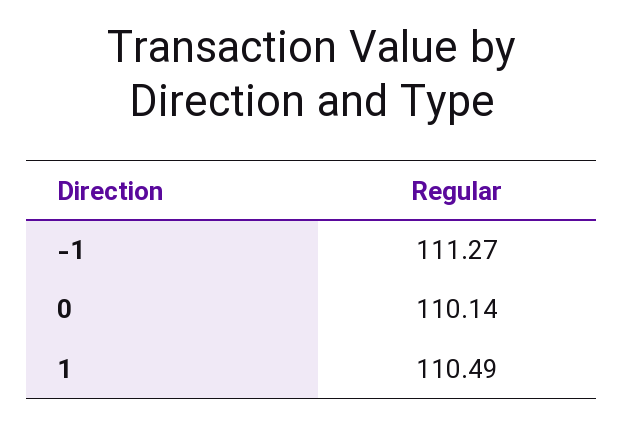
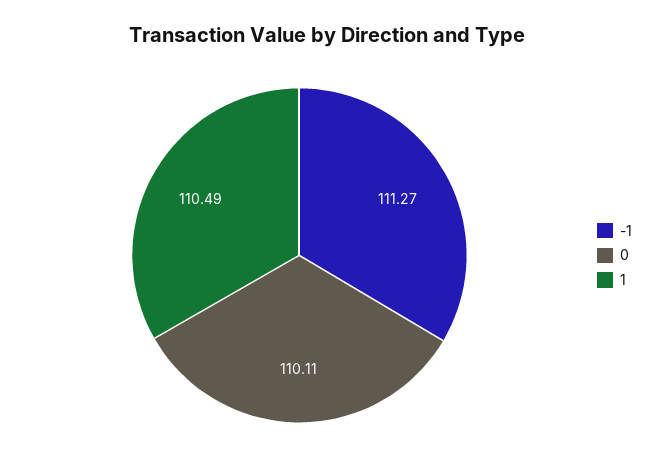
0: 110.14 -> 110.11

